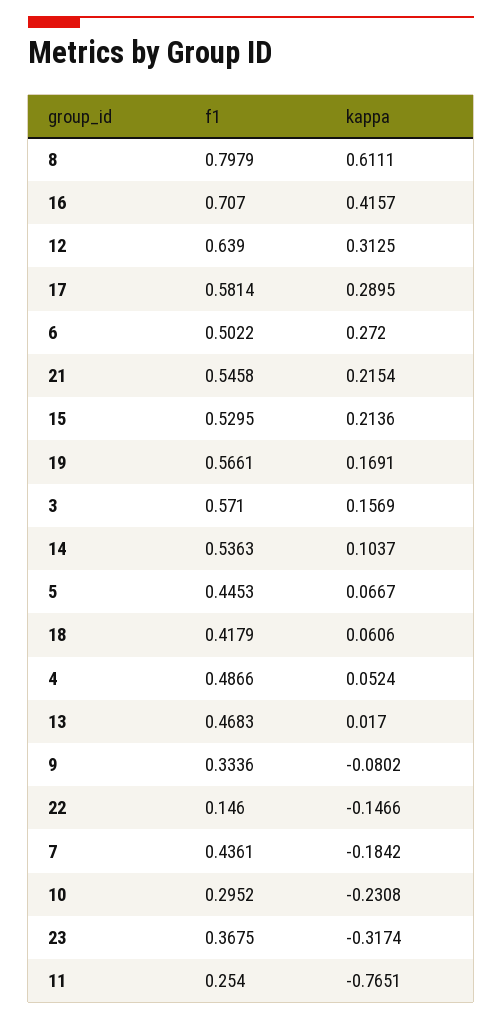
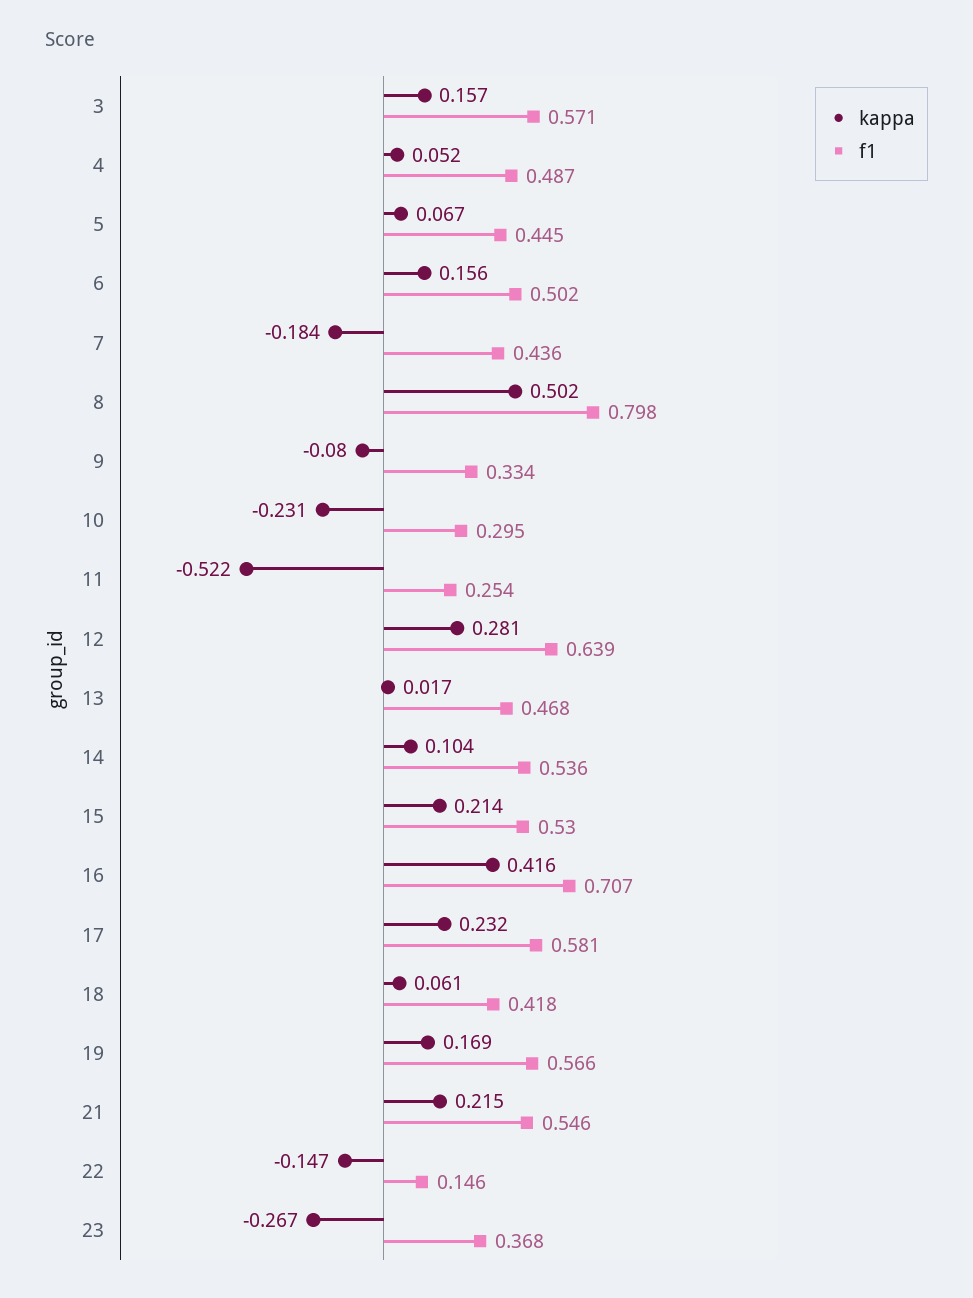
kappa, 8: 0.6111 -> 0.502
kappa, 12: 0.3125 -> 0.281
kappa, 17: 0.2895 -> 0.232
kappa, 6: 0.272 -> 0.156
kappa, 23: -0.3174 -> -0.267
kappa, 11: -0.7651 -> -0.522

